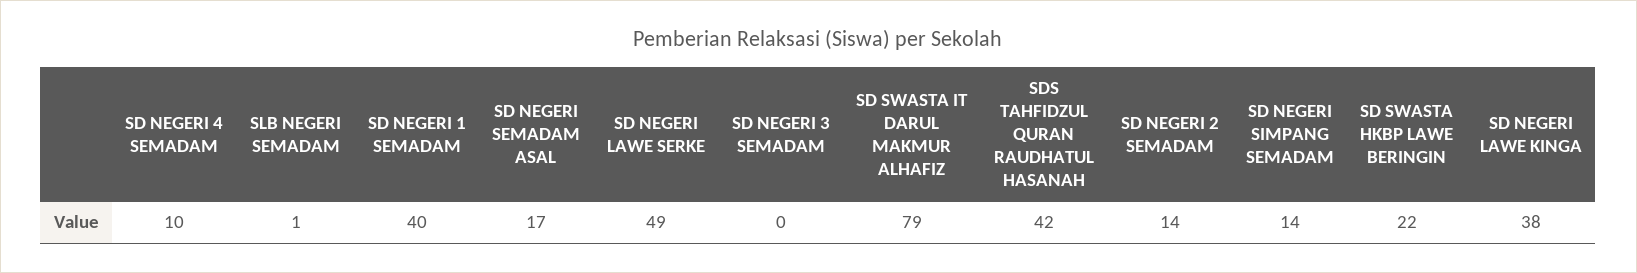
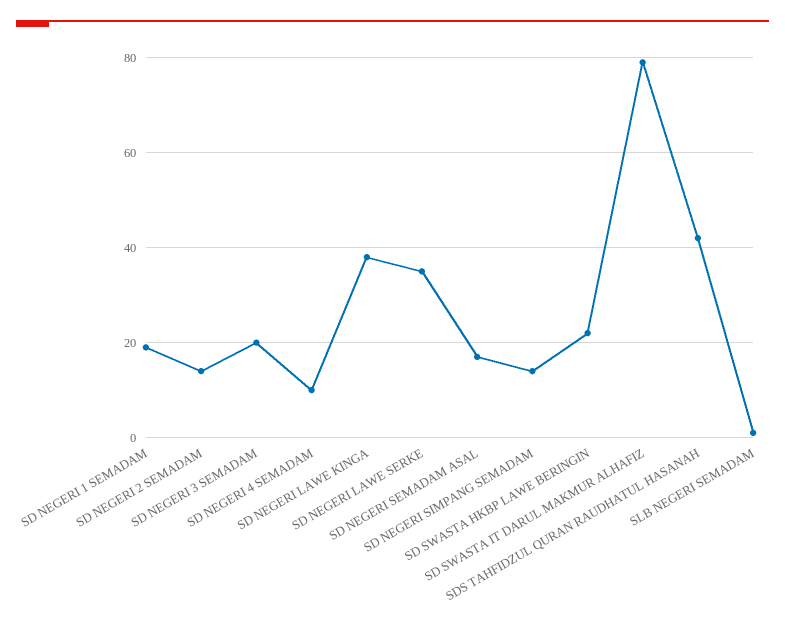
SD NEGERI 1 SEMADAM: 40 -> 20
SD NEGERI LAWE SERKE: 49 -> 35
SD NEGERI 3 SEMADAM: 0 -> 20

